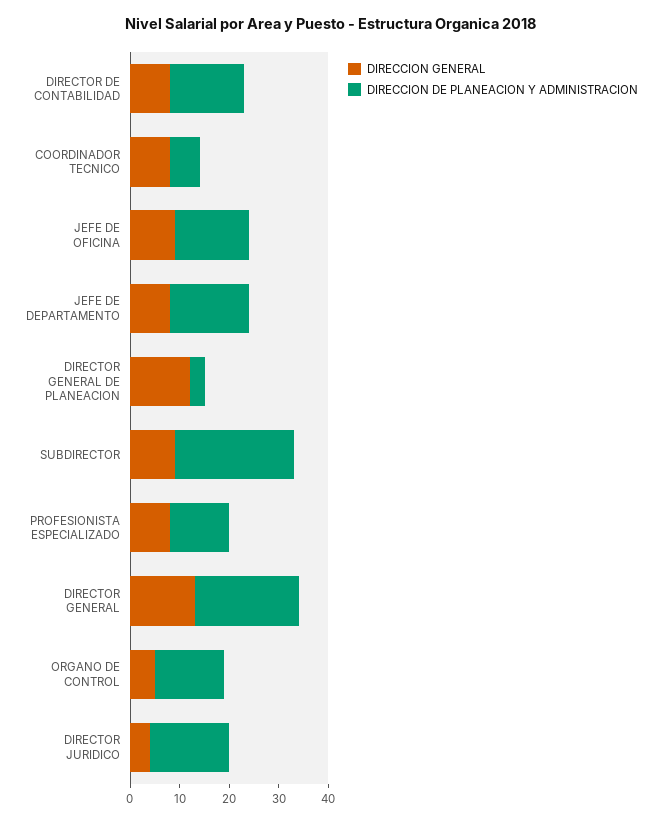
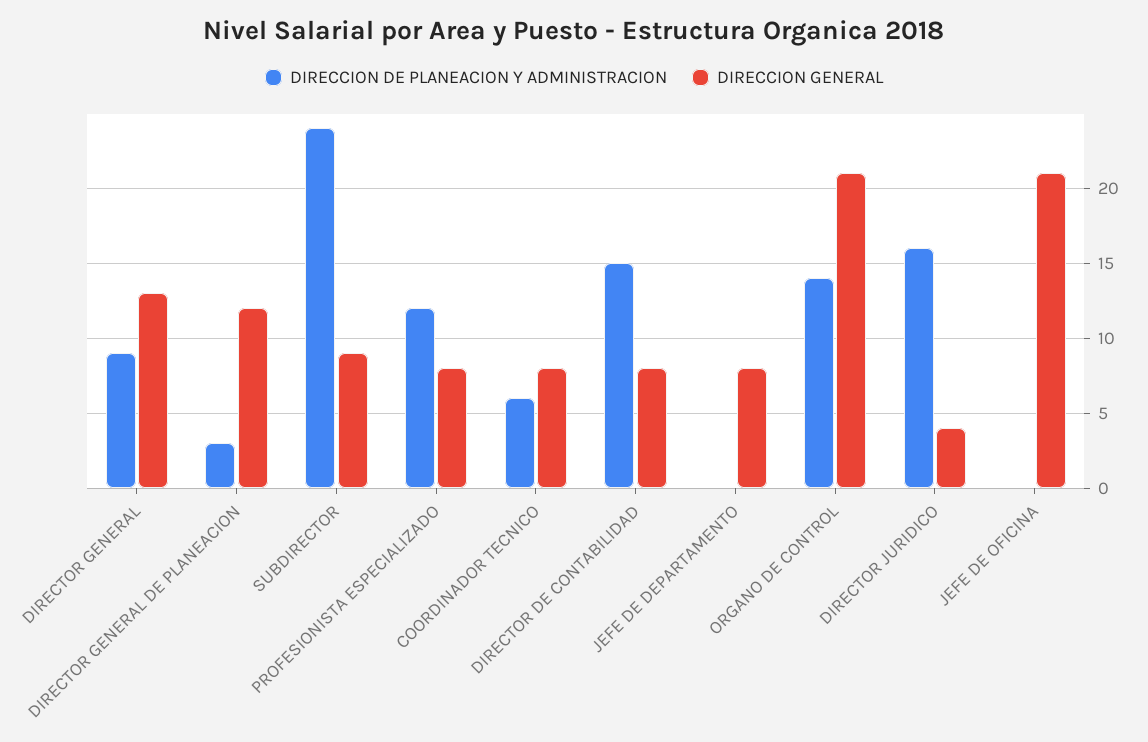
DIRECCION GENERAL, JEFE DE OFICINA: 10 -> 21
DIRECCION DE PLANEACION Y ADMINISTRACION, JEFE DE OFICINA: 15 -> 0
DIRECCION DE PLANEACION Y ADMINISTRACION, JEFE DE DEPARTAMENTO: 15 -> 0
DIRECCION DE PLANEACION Y ADMINISTRACION, DIRECTOR GENERAL: 20 -> 9
DIRECCION GENERAL, ORGANO DE CONTROL: 5 -> 21

